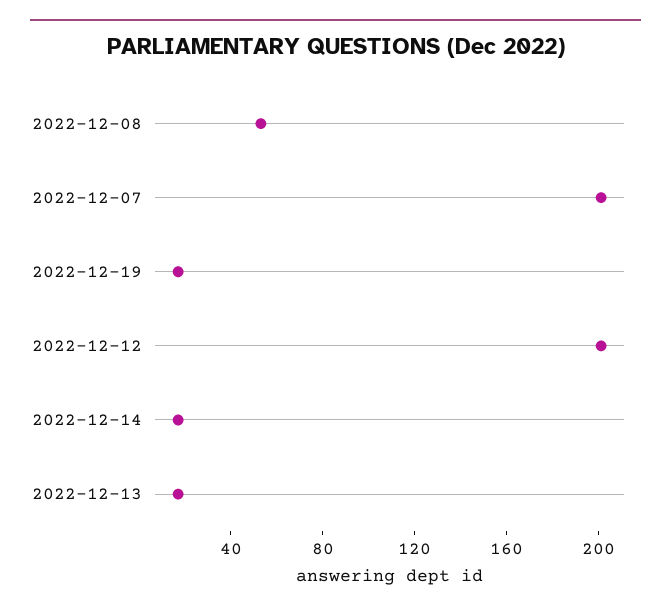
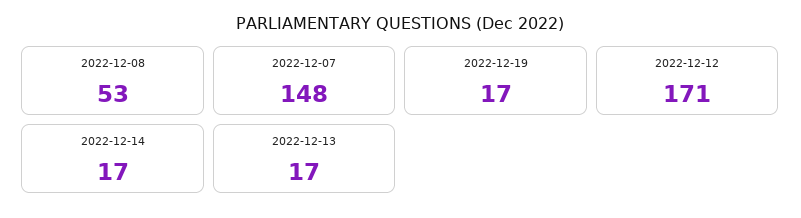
2022-12-07: 200 -> 148
2022-12-12: 200 -> 171

